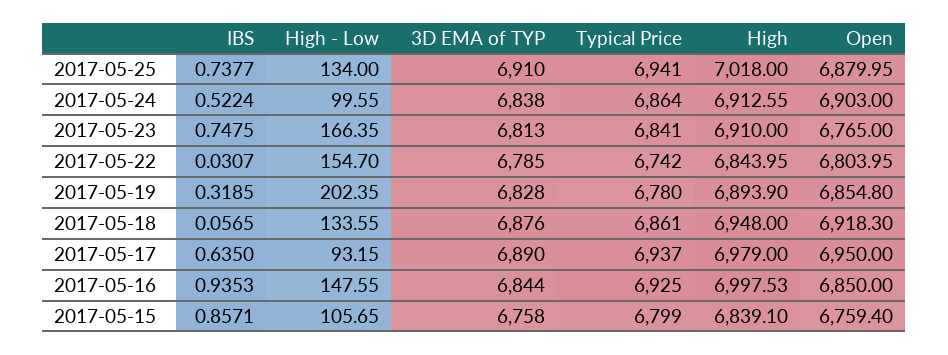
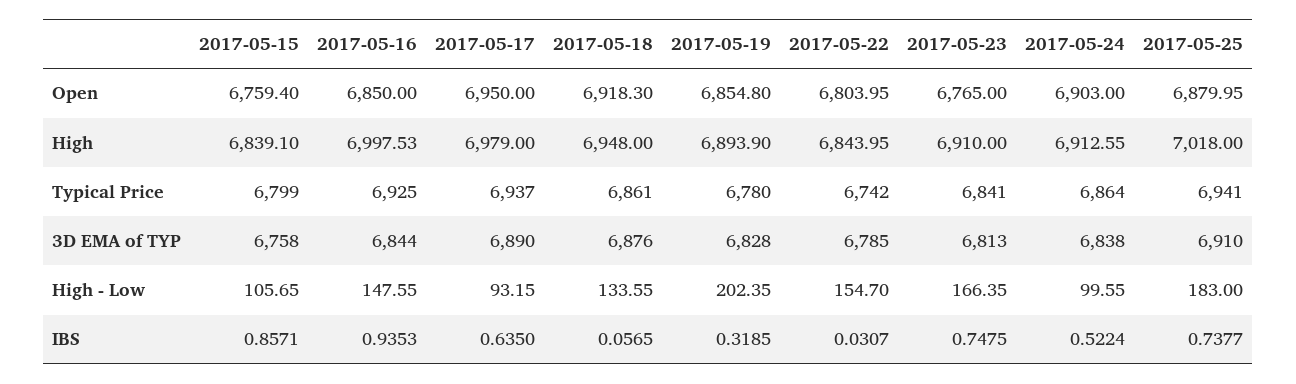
High - Low, 2017-05-25: 134 -> 183

